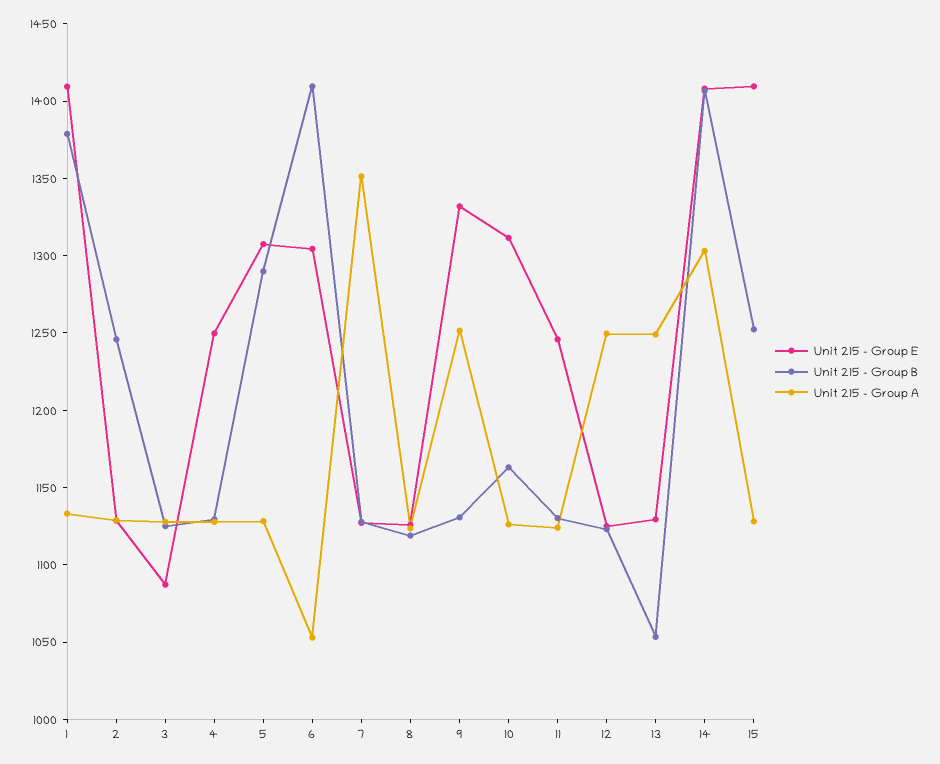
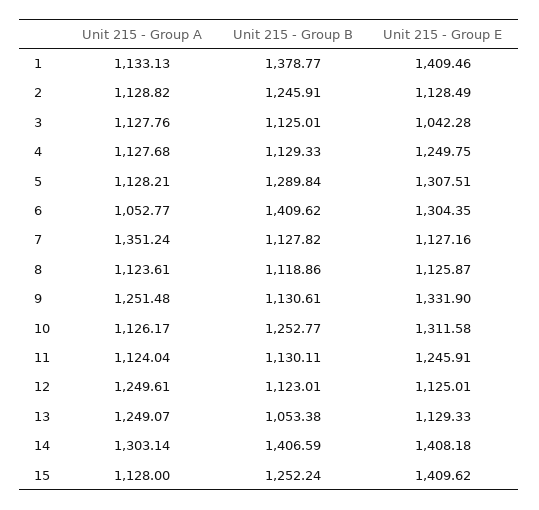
Unit 215 - Group E, 3: 1090 -> 1042.28
Unit 215 - Group B, 10: 1160 -> 1252.77

